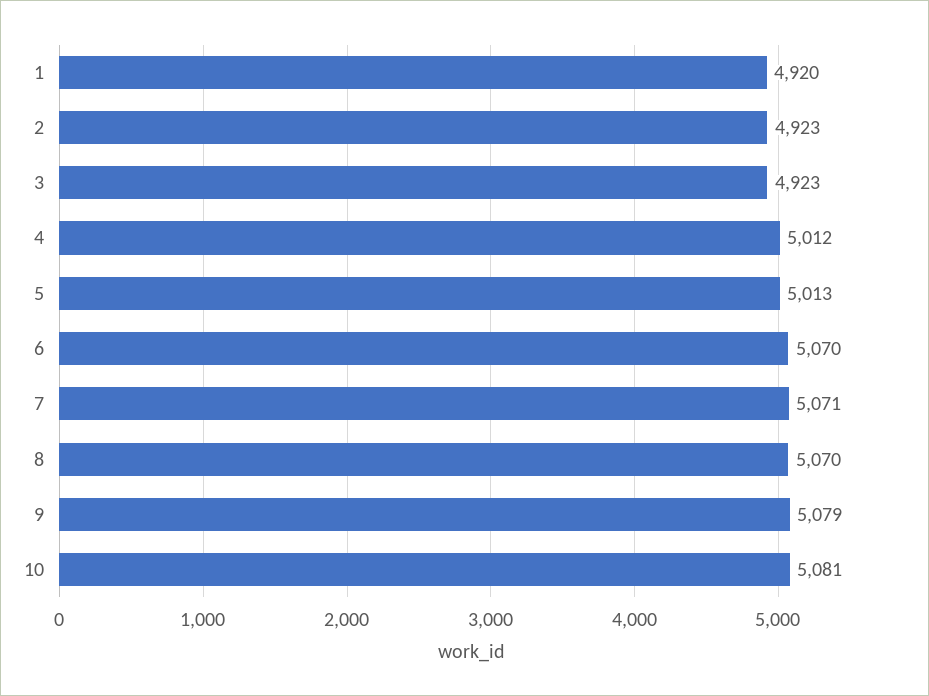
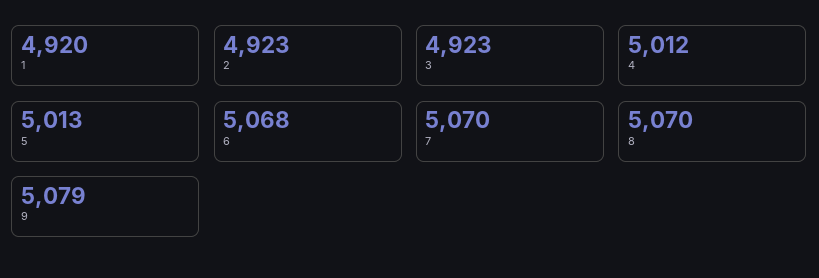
6: 5070 -> 5068
7: 5071 -> 5070
10: 5081 -> none

